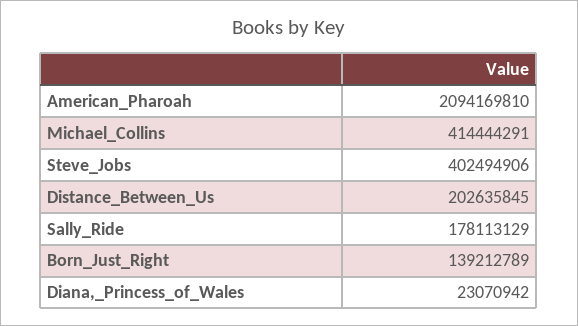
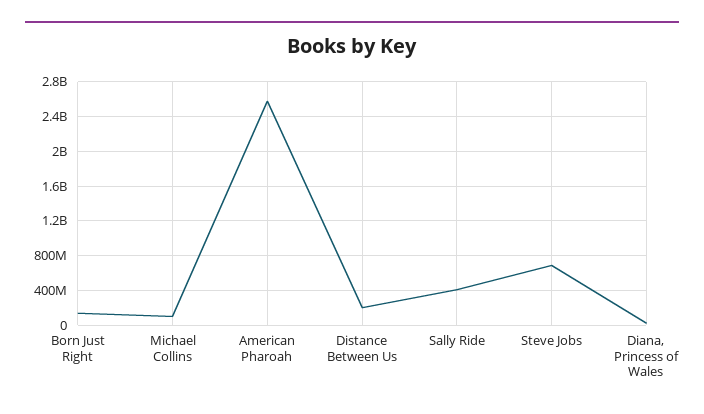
American_Pharoah: 2094169810 -> 2600000000
Michael_Collins: 414444291 -> 100000000
Steve_Jobs: 402494906 -> 700000000
Sally_Ride: 178113129 -> 400000000

